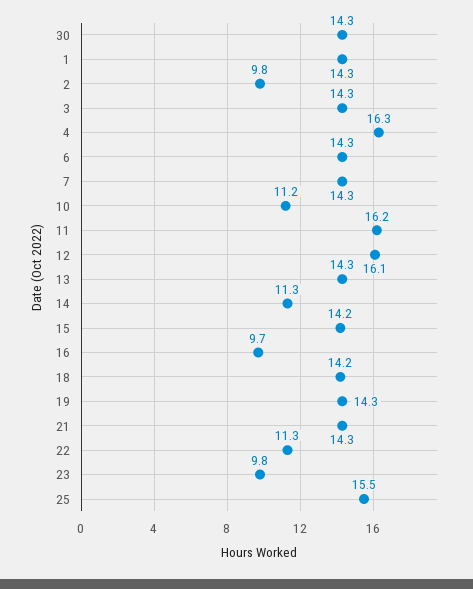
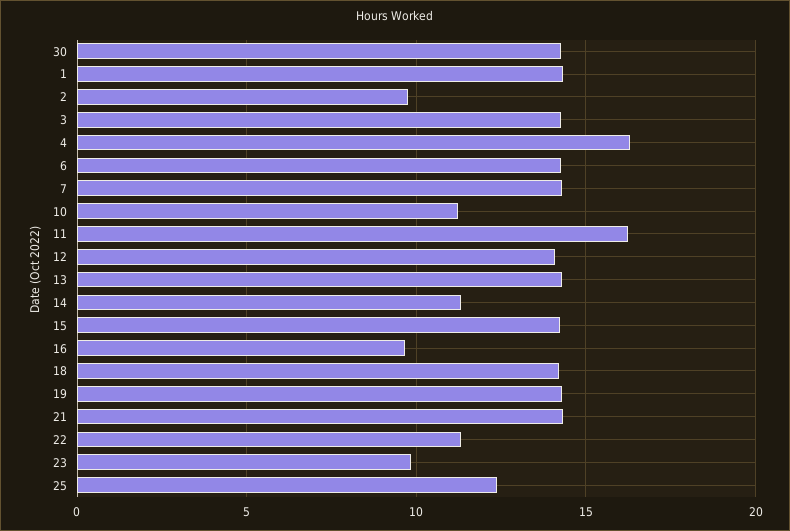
12: 16.1 -> 14
25: 15.5 -> 12.5

